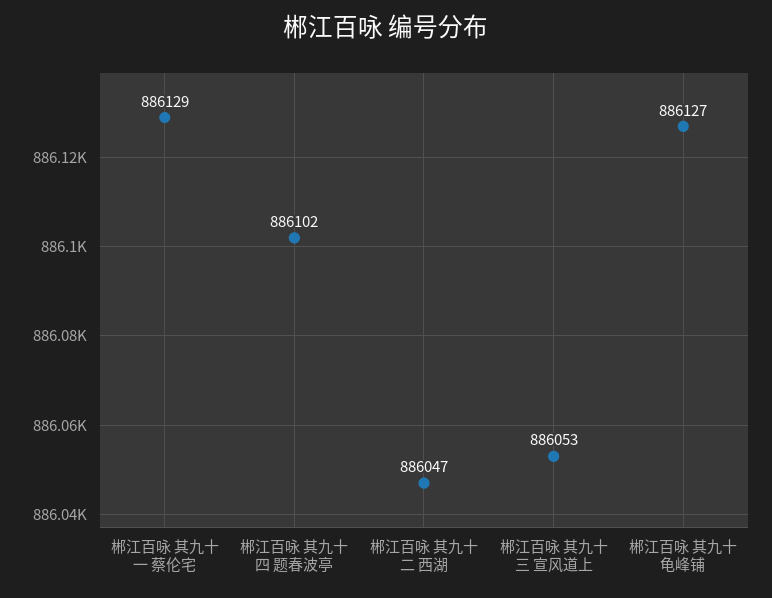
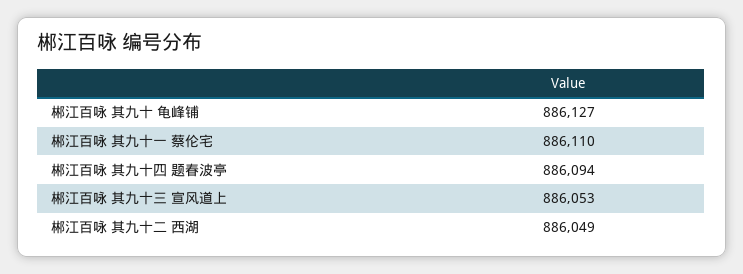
郴江百咏 其九十一 蔡伦宅: 886129 -> 886110
郴江百咏 其九十四 题春波亭: 886102 -> 886094
郴江百咏 其九十二 西湖: 886047 -> 886049

